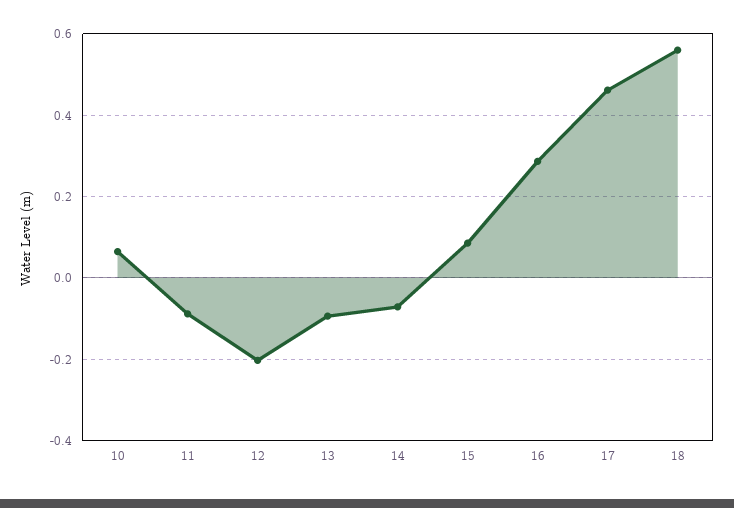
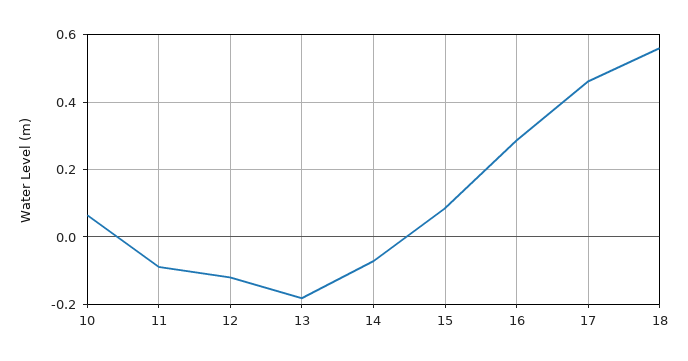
12: -0.2 -> -0.12
13: -0.1 -> -0.18

